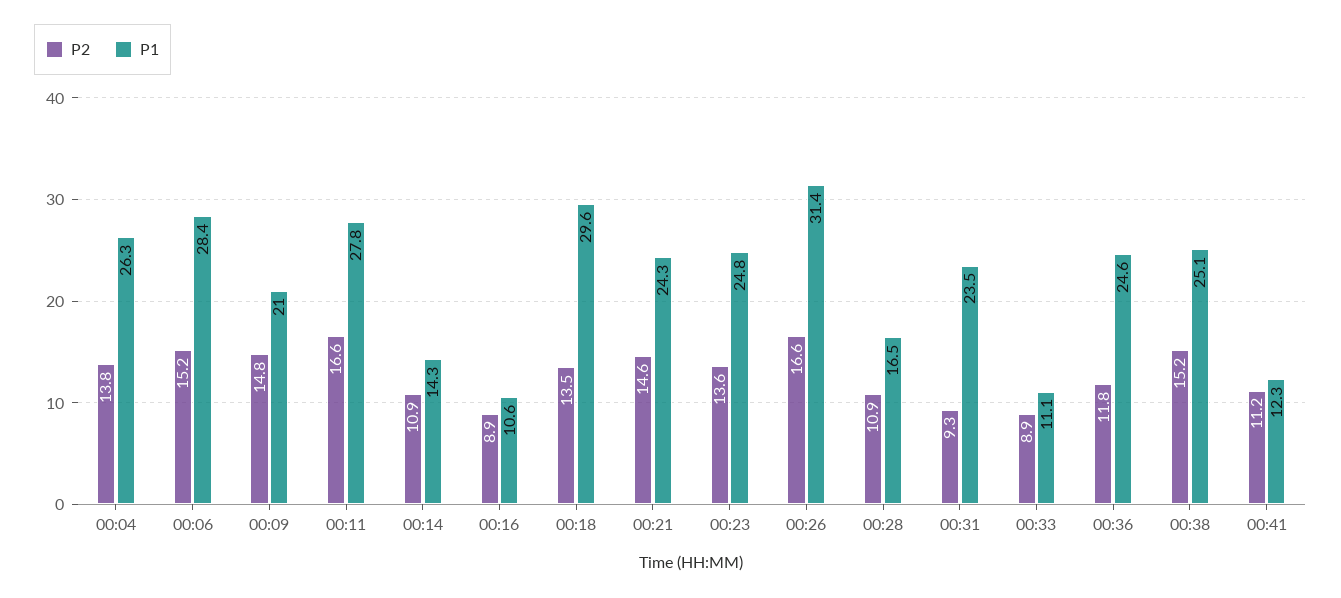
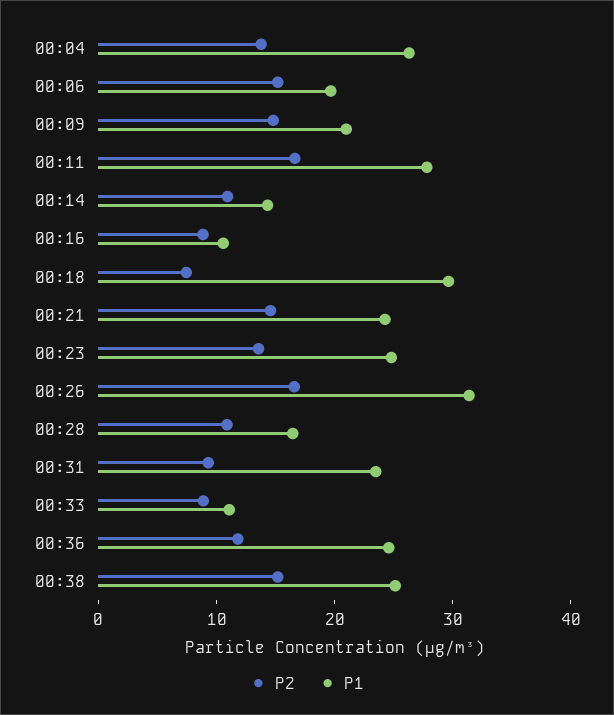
P1, 00:06: 28.4 -> 20
P2, 00:18: 13.5 -> 8
P2, 00:41: 11.2 -> none
P1, 00:41: 12.3 -> none

